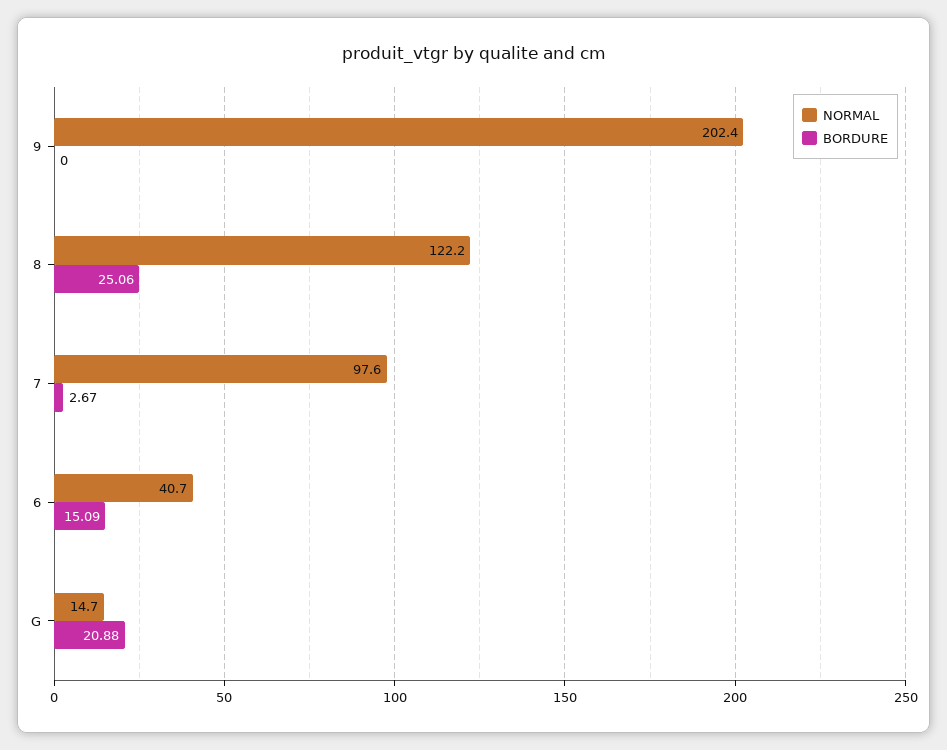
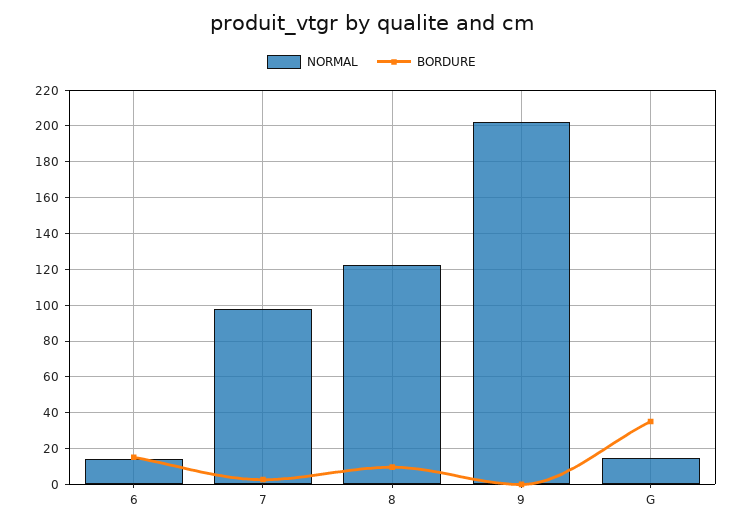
BORDURE, 8: 25.06 -> 10
NORMAL, 6: 40.7 -> 15
BORDURE, G: 20.88 -> 35

